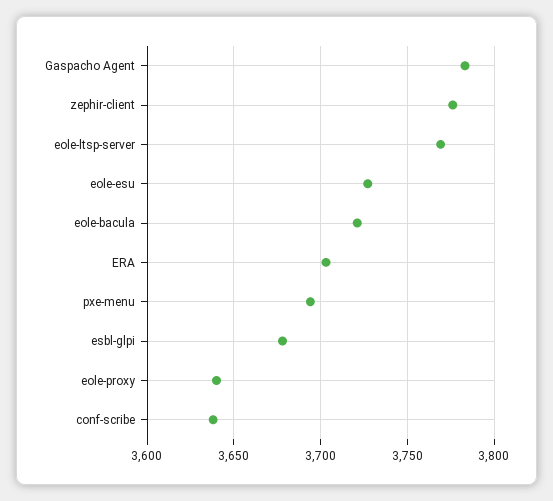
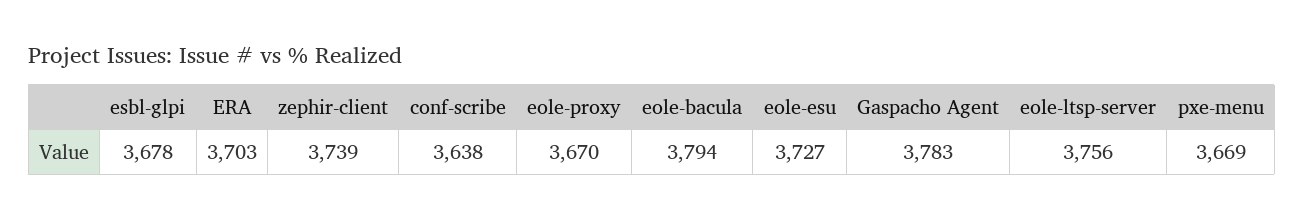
zephir-client: 3775 -> 3739
eole-ltsp-server: 3770 -> 3756
eole-bacula: 3720 -> 3794
pxe-menu: 3695 -> 3669
eole-proxy: 3640 -> 3670

